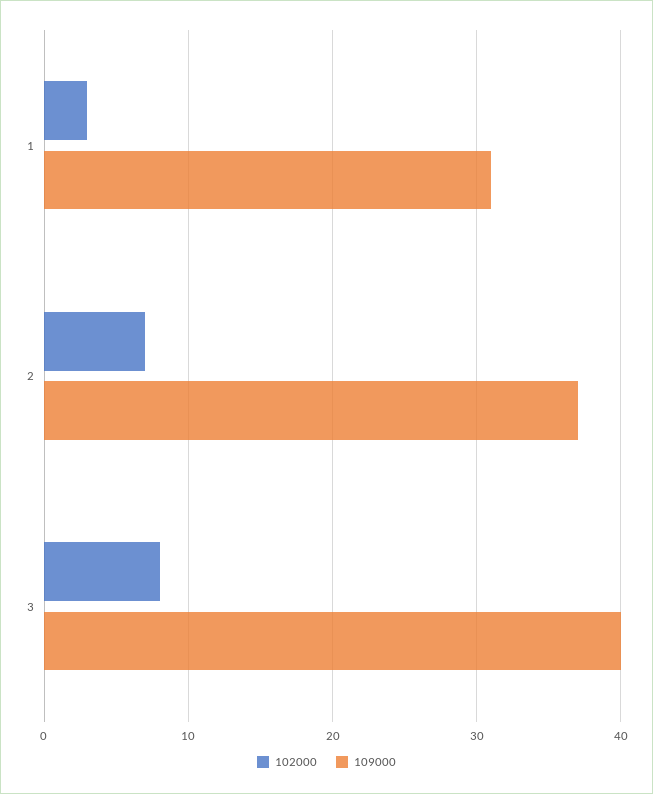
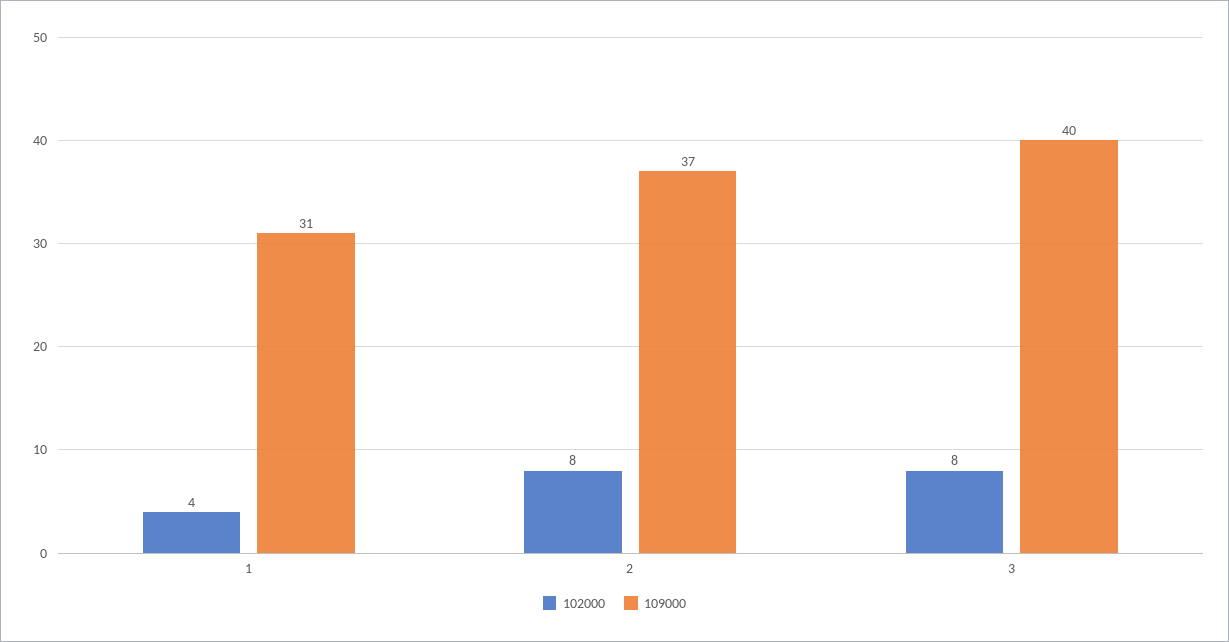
102000, 1: 3 -> 4
102000, 2: 7 -> 8

